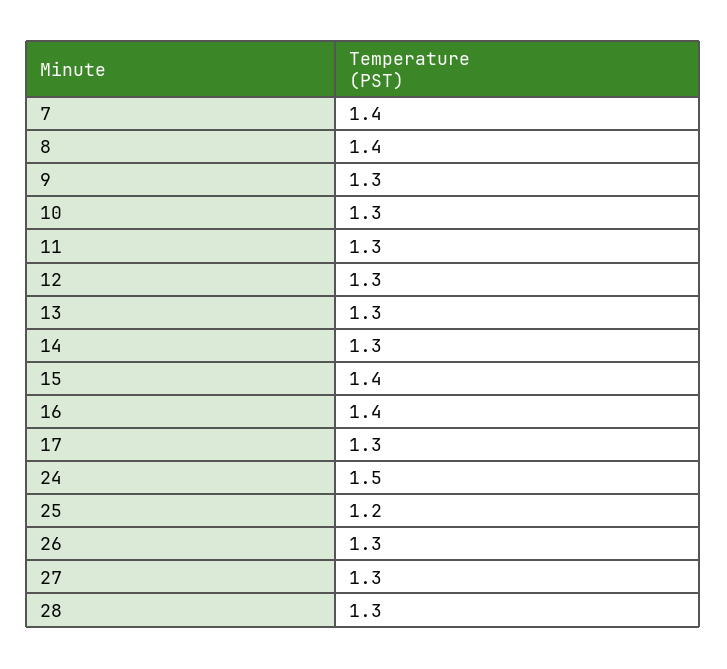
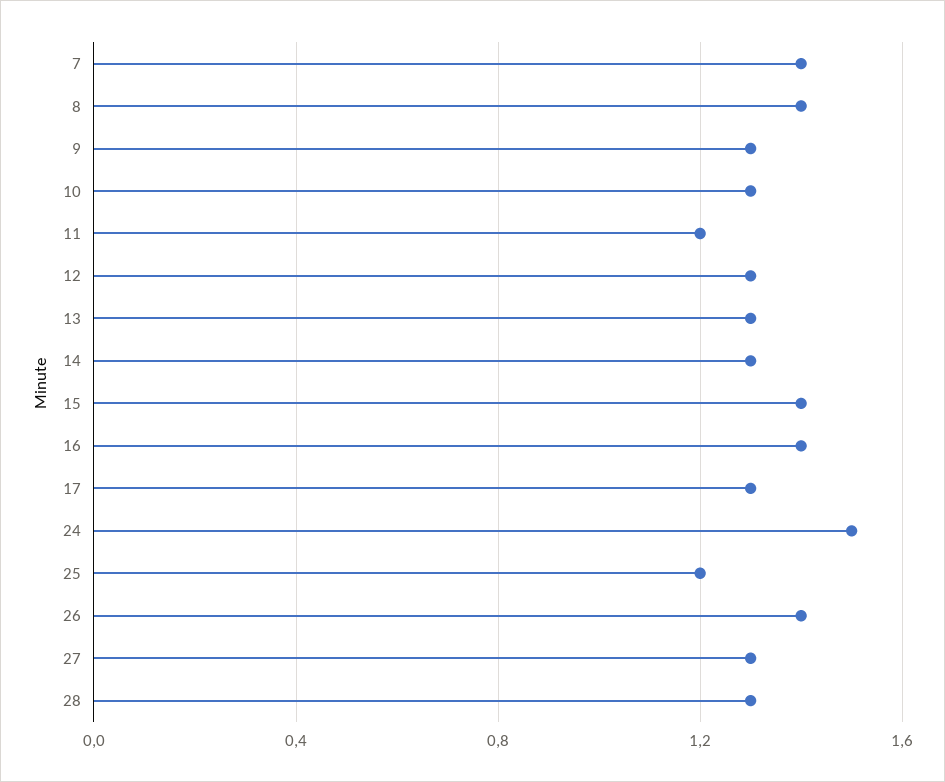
11: 1.3 -> 1.2
26: 1.3 -> 1.4

